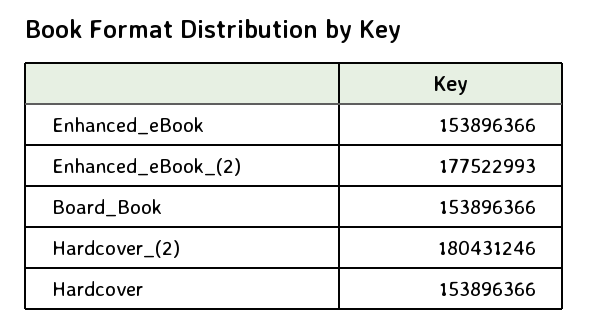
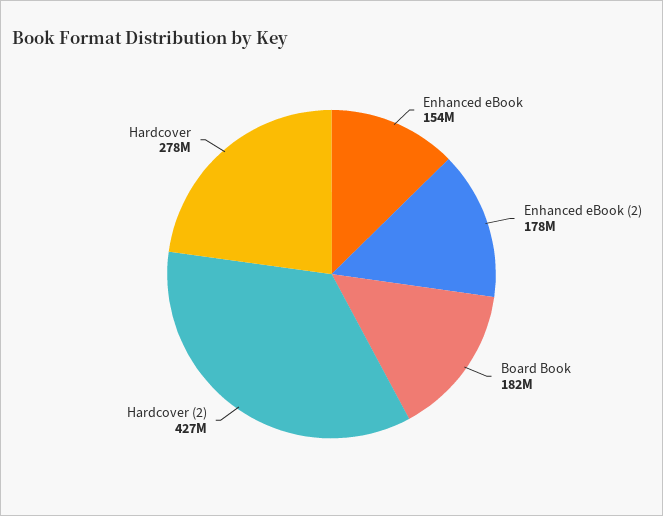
Board_Book: 153896366 -> 182000000
Hardcover_(2): 180431246 -> 427000000
Hardcover: 153896366 -> 278000000

